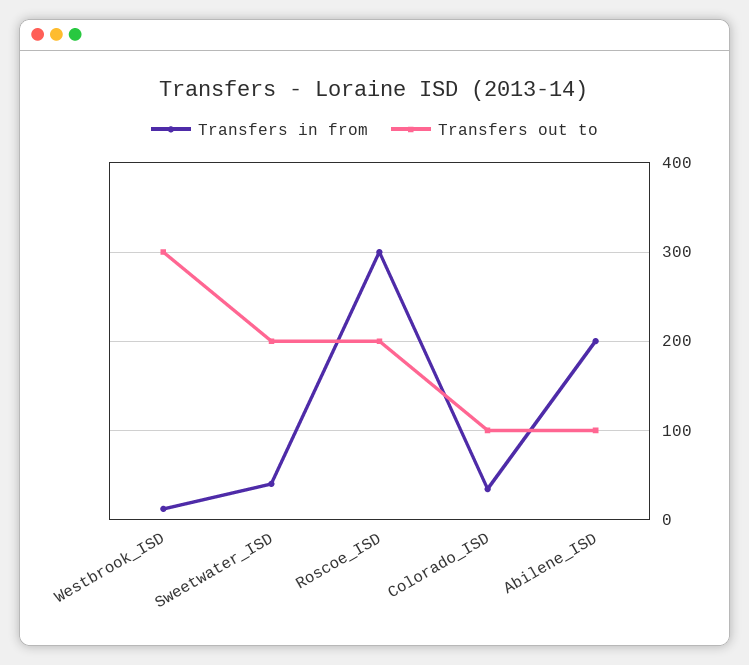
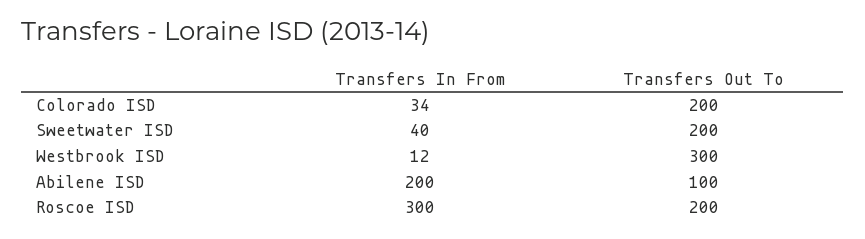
Transfers out to, Colorado_ISD: 100 -> 200

